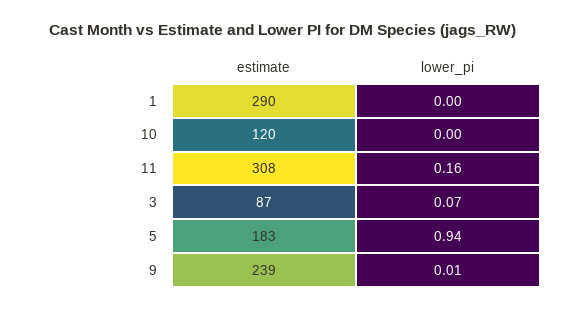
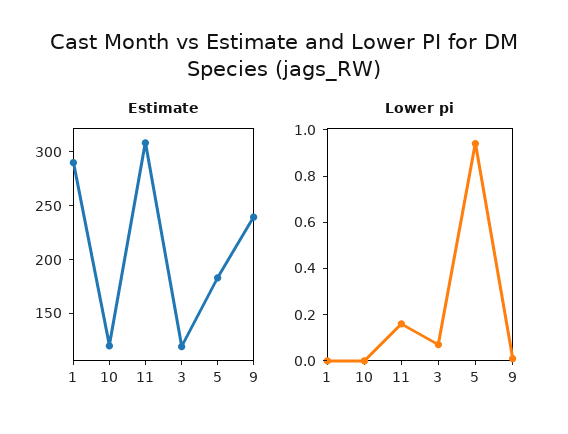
estimate, 3: 87 -> 120

